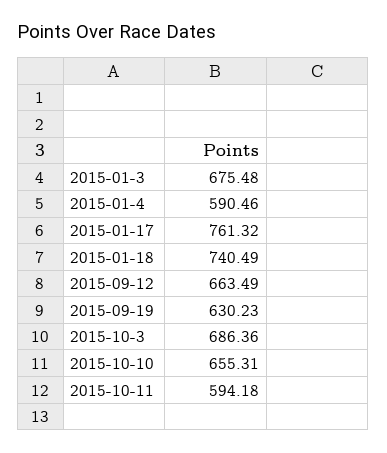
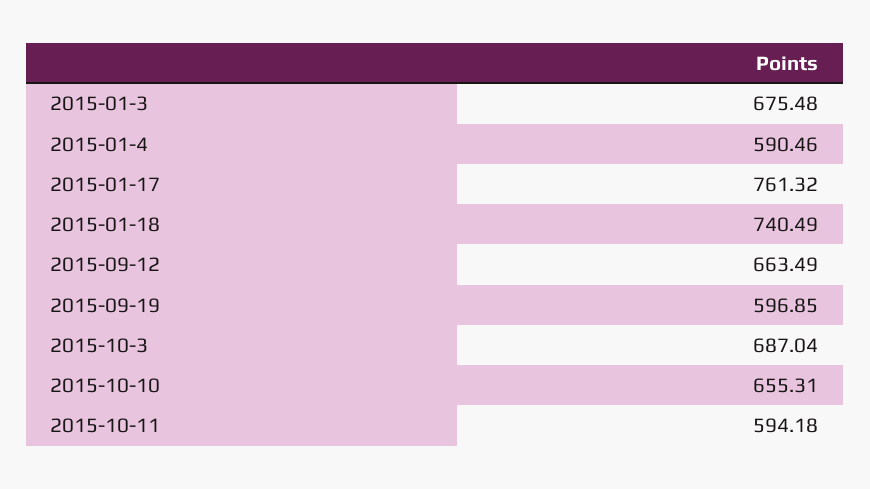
2015-09-19: 630.23 -> 596.85
2015-10-3: 686.36 -> 687.04

